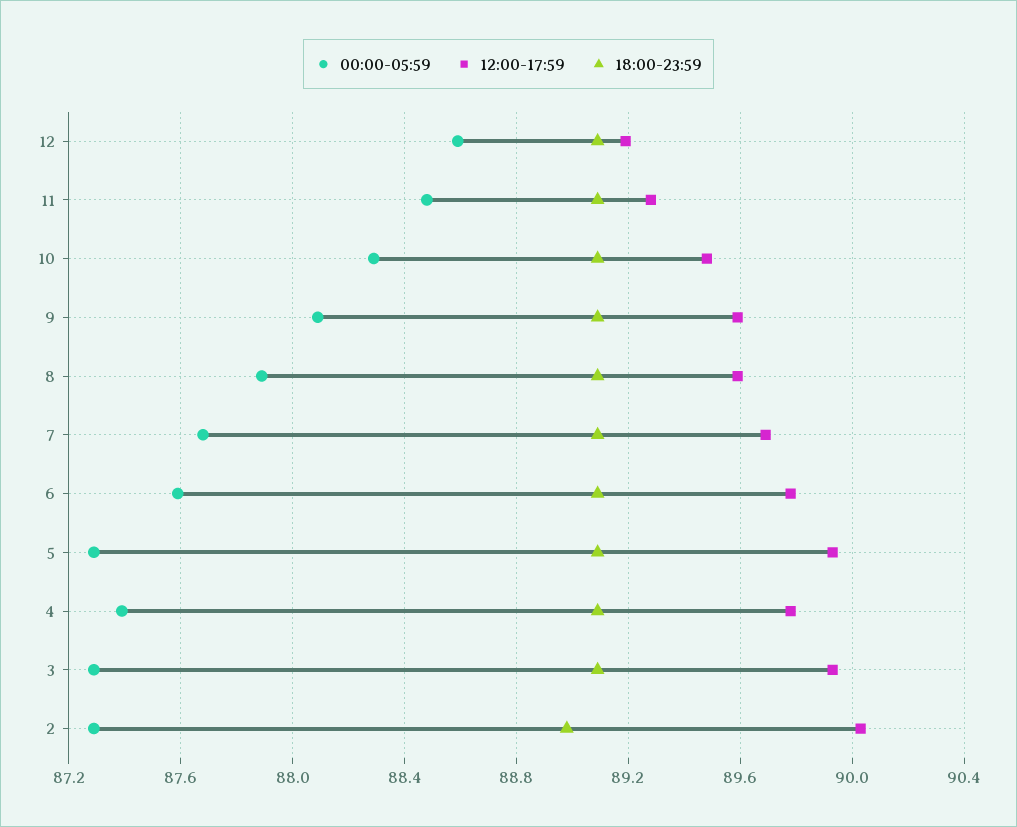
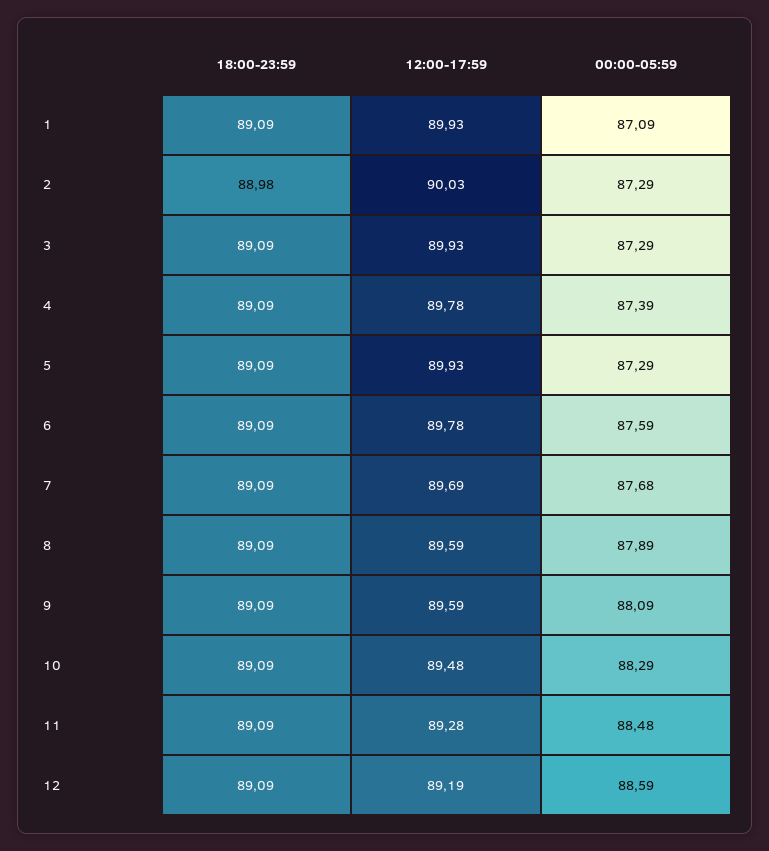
18:00-23:59, 1: none -> 89.09
12:00-17:59, 1: none -> 89.93
00:00-05:59, 1: none -> 87.09

